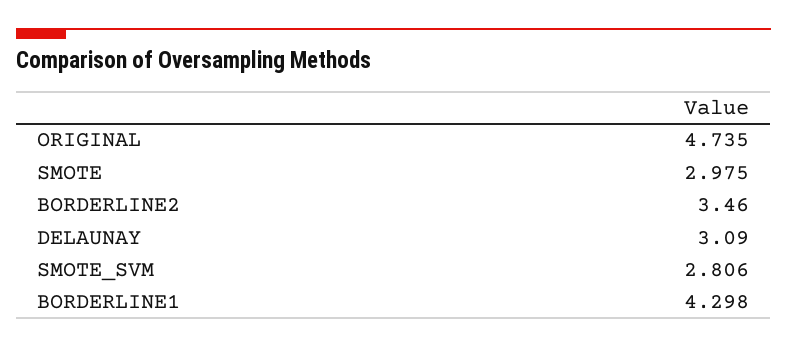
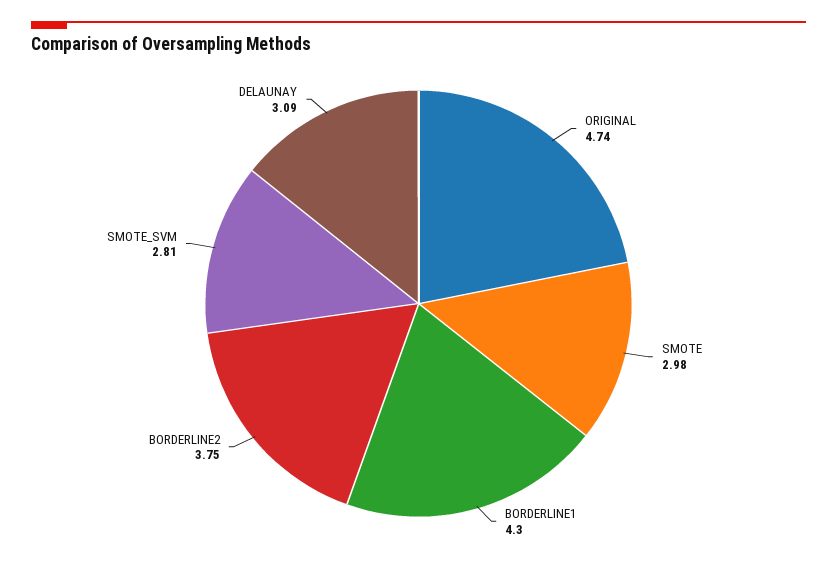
BORDERLINE2: 3.46 -> 3.75

